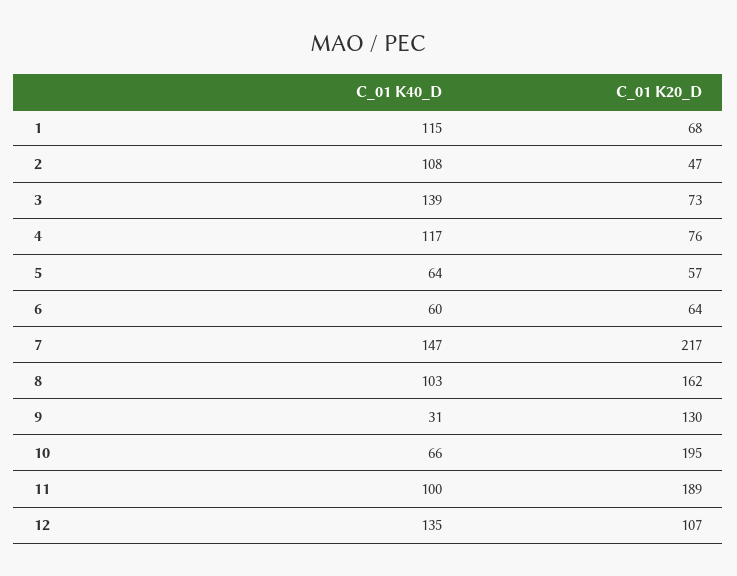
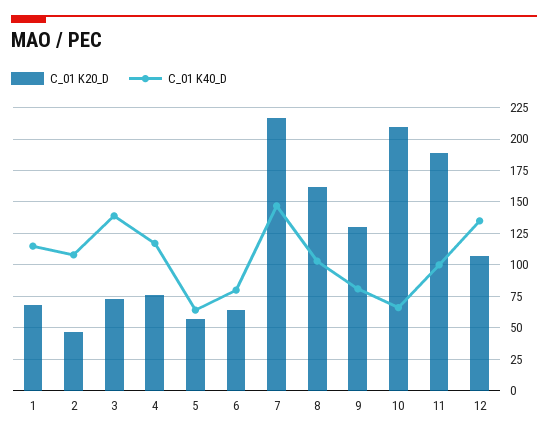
C_01 K40_D, 6: 60 -> 80
C_01 K40_D, 9: 31 -> 80
C_01 K20_D, 10: 195 -> 210

